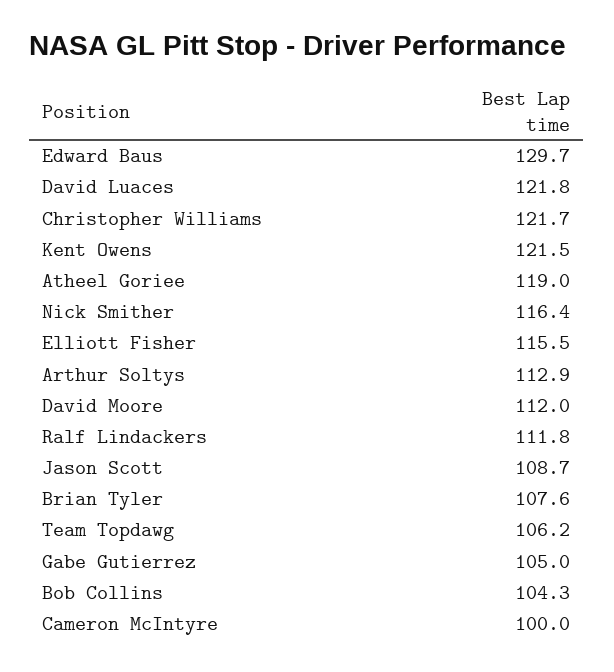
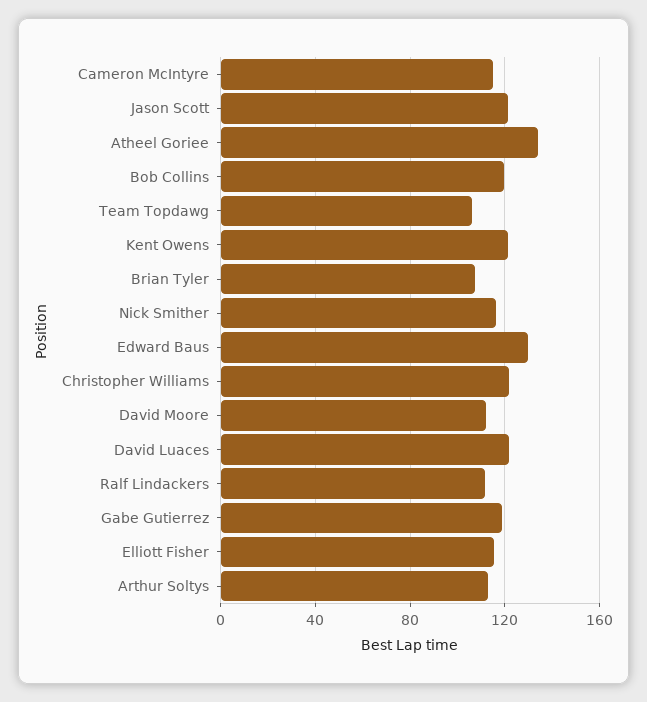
Atheel Goriee: 119 -> 135
Jason Scott: 108.7 -> 120
Gabe Gutierrez: 105 -> 120
Bob Collins: 104.3 -> 120
Cameron McIntyre: 100 -> 115

